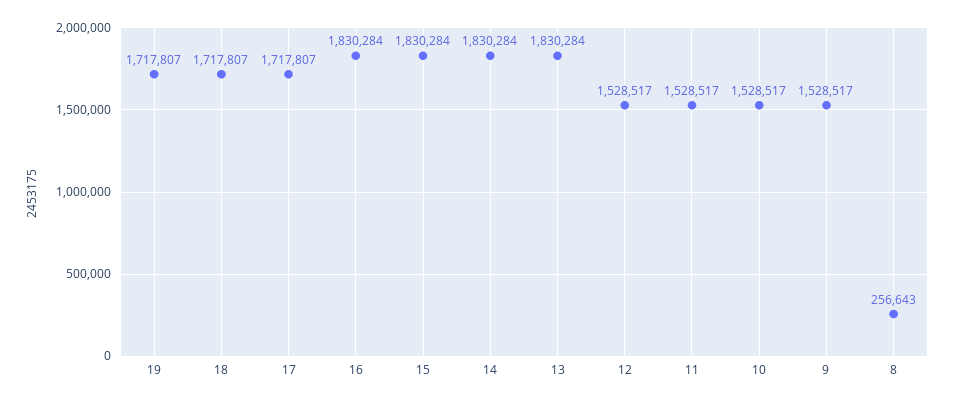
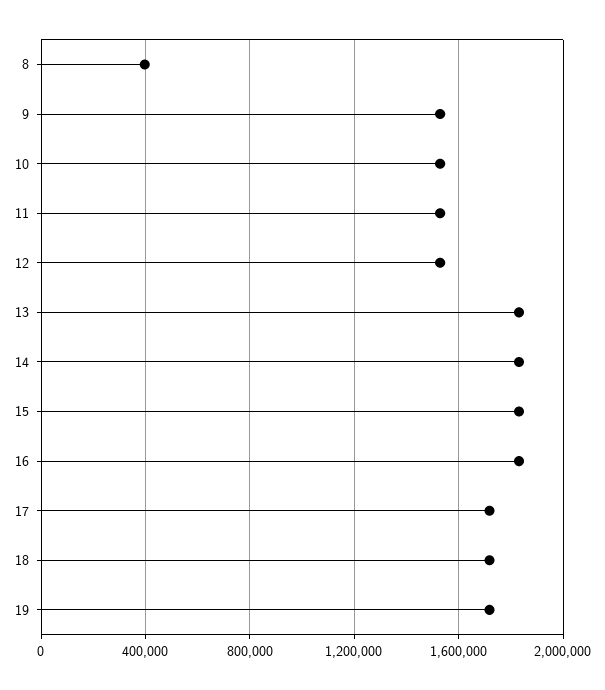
8: 256643 -> 400000

